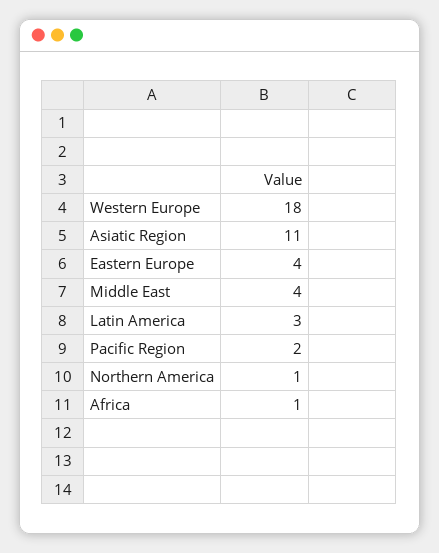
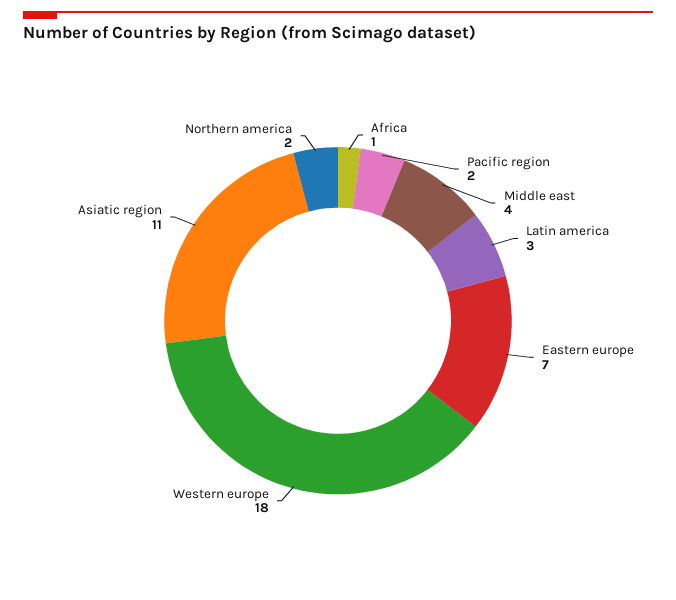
Eastern Europe: 4 -> 7
Northern America: 1 -> 2

